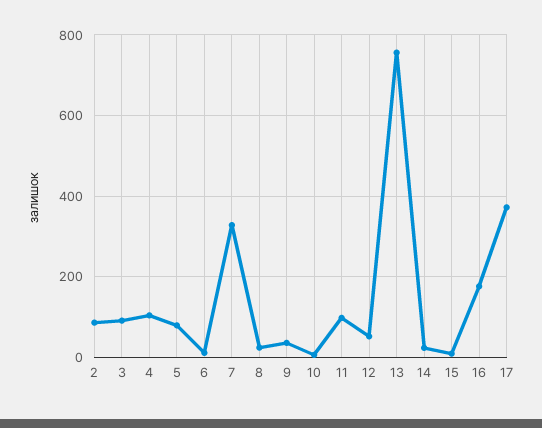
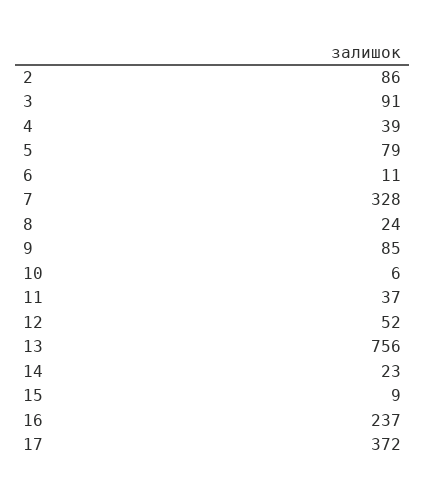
4: 100 -> 39
9: 40 -> 85
11: 100 -> 37
16: 180 -> 237

